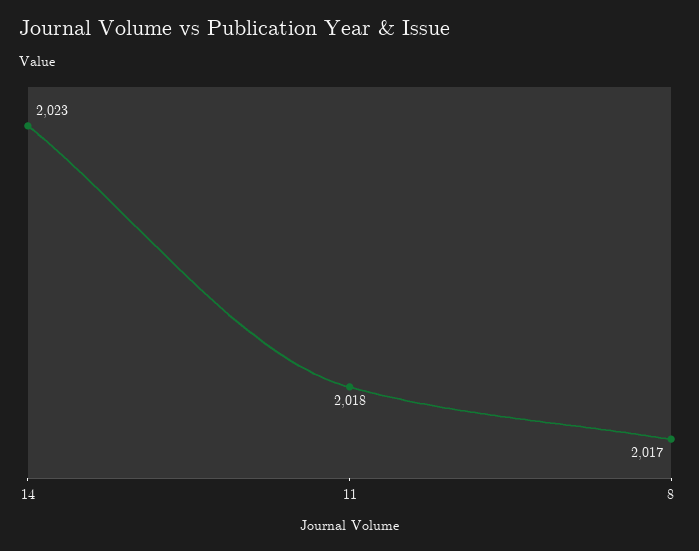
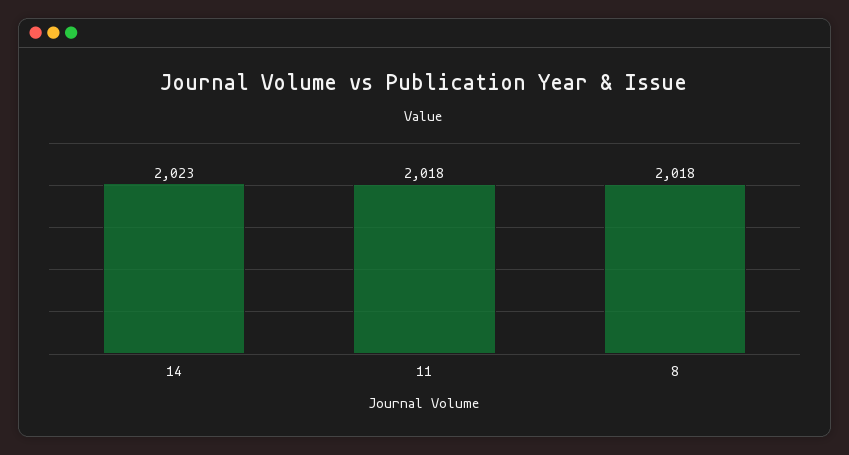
8: 2017 -> 2018

